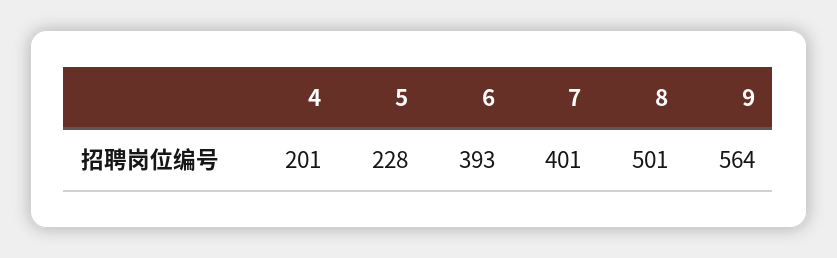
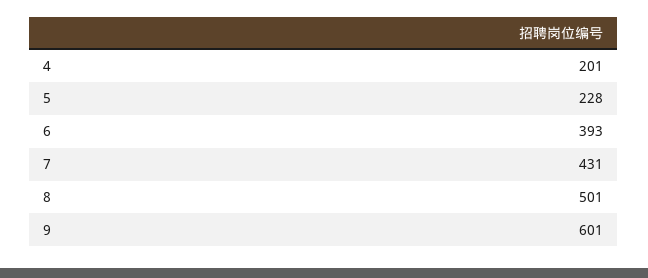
7: 401 -> 431
9: 564 -> 601

